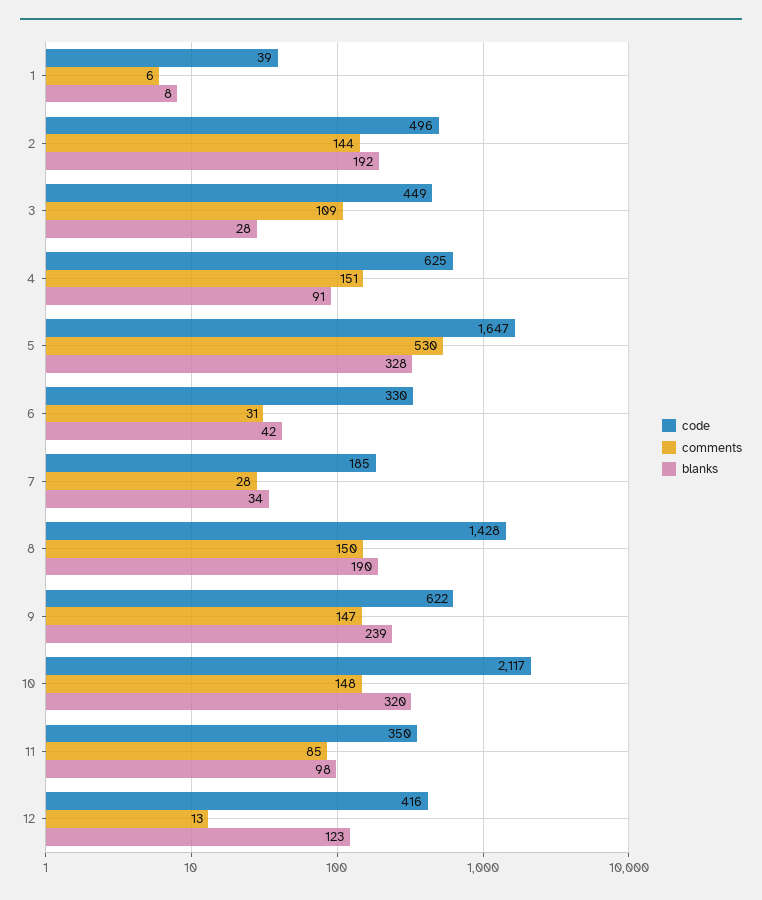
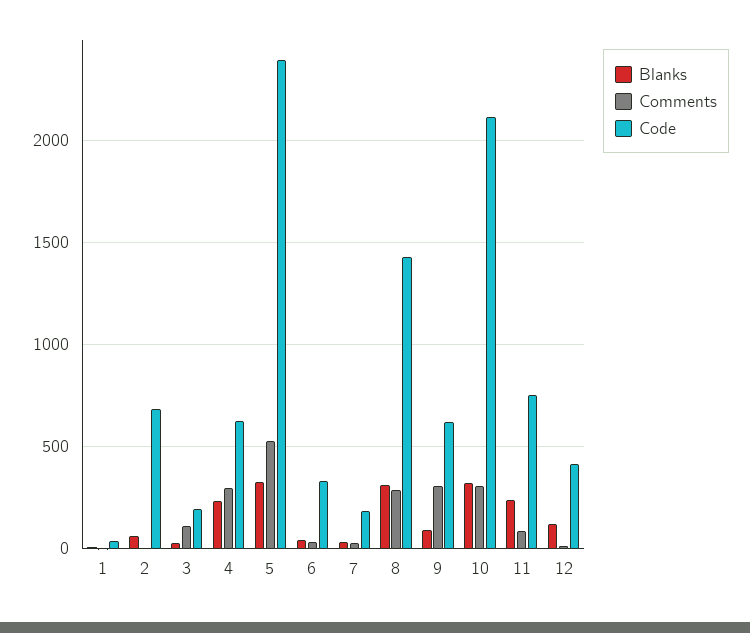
code, 2: 496 -> 700
comments, 2: 144 -> 0
blanks, 2: 192 -> 50
code, 3: 449 -> 200
comments, 4: 151 -> 300
blanks, 4: 91 -> 250
code, 5: 1647 -> 2400
comments, 8: 150 -> 300
blanks, 8: 190 -> 300
comments, 9: 147 -> 300
blanks, 9: 239 -> 100
comments, 10: 148 -> 300
code, 11: 350 -> 750
blanks, 11: 98 -> 250

